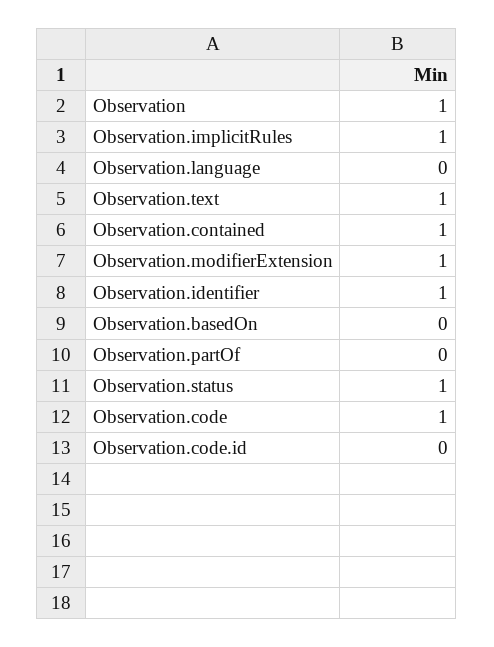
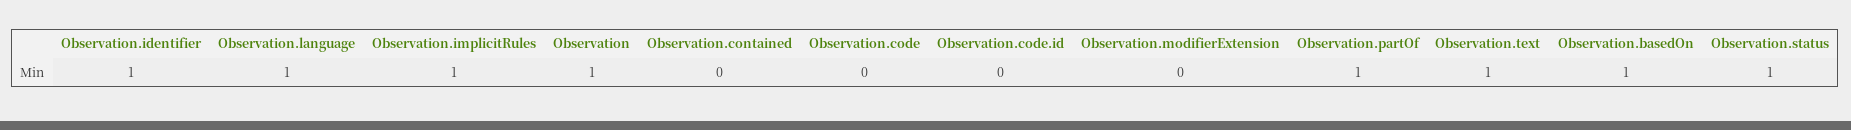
Observation.language: 0 -> 1
Observation.contained: 1 -> 0
Observation.modifierExtension: 1 -> 0
Observation.basedOn: 0 -> 1
Observation.partOf: 0 -> 1
Observation.code: 1 -> 0

